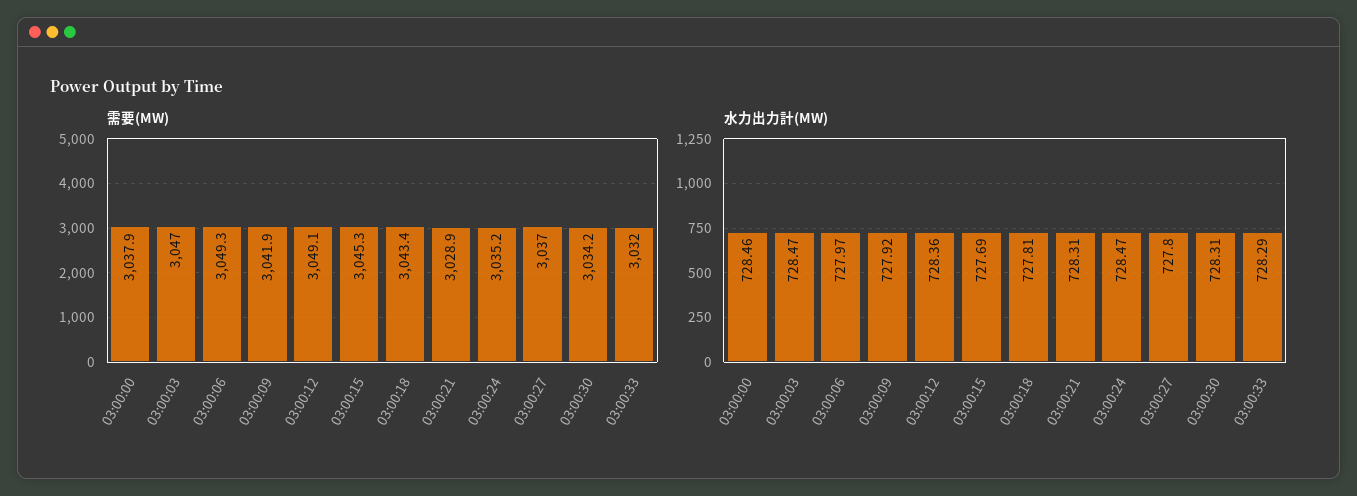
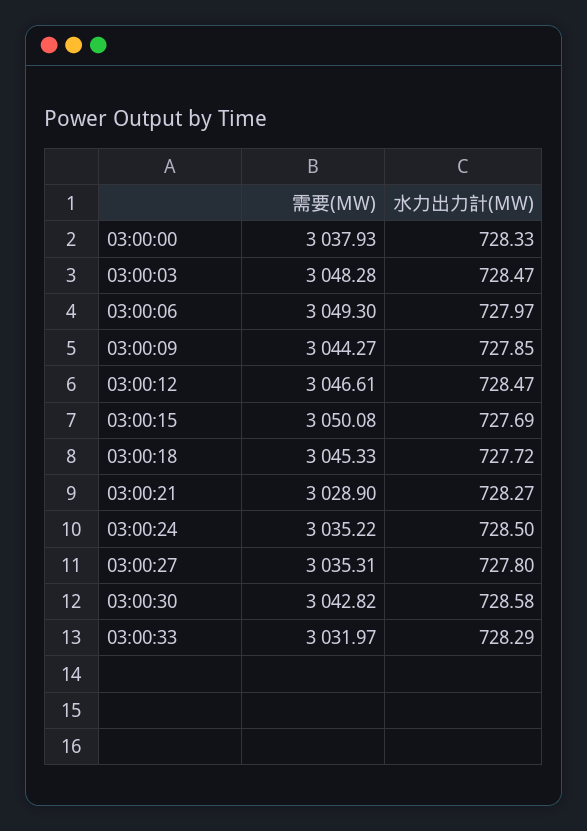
需要(MW), 03:00:03: 3047 -> 3048.28
需要(MW), 03:00:09: 3041.9 -> 3044.27
需要(MW), 03:00:12: 3049.1 -> 3046.61
需要(MW), 03:00:15: 3045.3 -> 3050.08
需要(MW), 03:00:18: 3043.4 -> 3045.33
需要(MW), 03:00:27: 3037 -> 3035.31
需要(MW), 03:00:30: 3034.2 -> 3042.82
水力出力計(MW), 03:00:00: 728.46 -> 728.33
水力出力計(MW), 03:00:09: 727.92 -> 727.85
水力出力計(MW), 03:00:12: 728.36 -> 728.47
水力出力計(MW), 03:00:18: 727.81 -> 727.72
水力出力計(MW), 03:00:21: 728.31 -> 728.27
水力出力計(MW), 03:00:24: 728.47 -> 728.5
水力出力計(MW), 03:00:30: 728.31 -> 728.58

